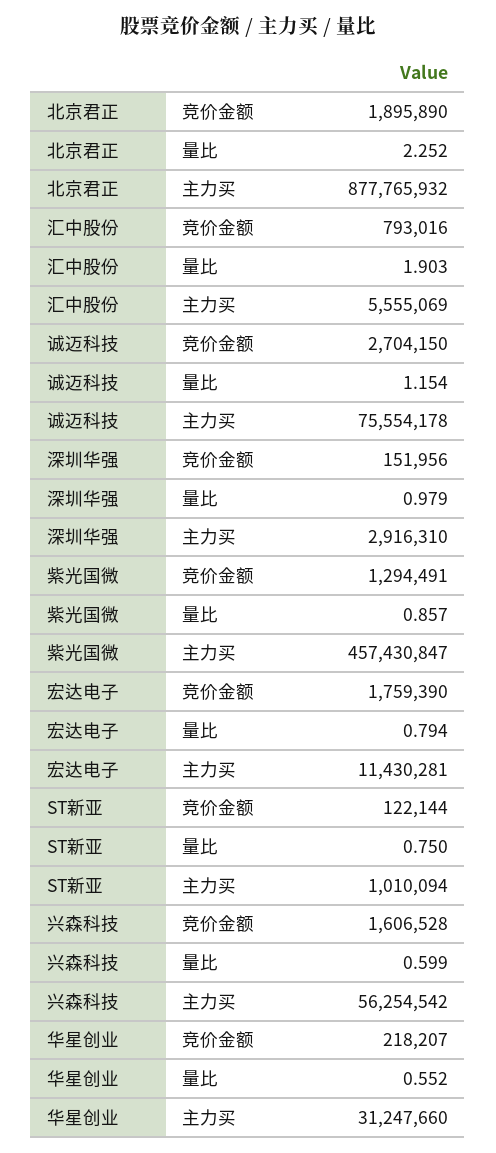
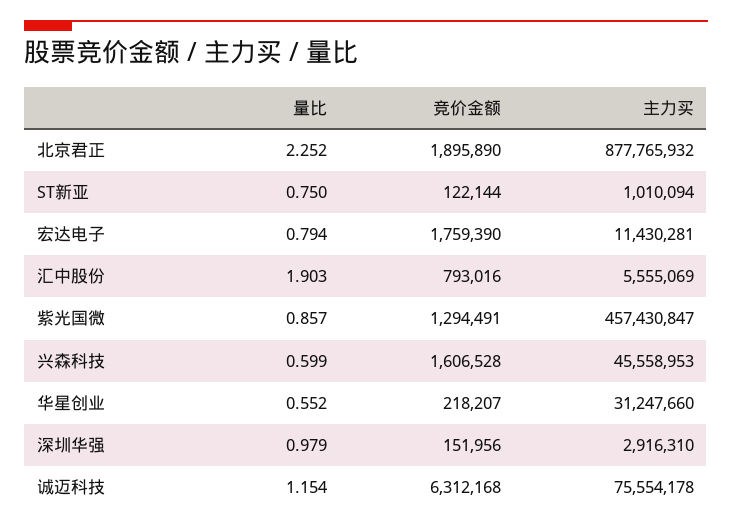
诚迈科技, 竞价金额: 2704150 -> 6312168
兴森科技, 主力买: 56254542 -> 45558953

